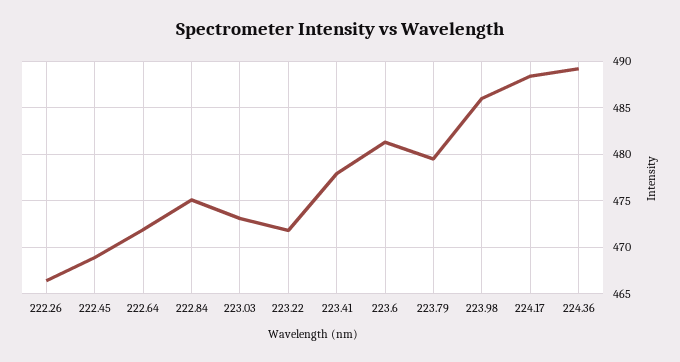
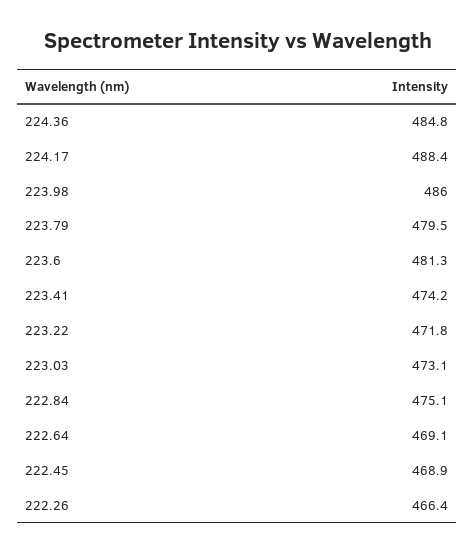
222.64: 472 -> 469.1
223.41: 478 -> 474.2
224.36: 489 -> 484.8

